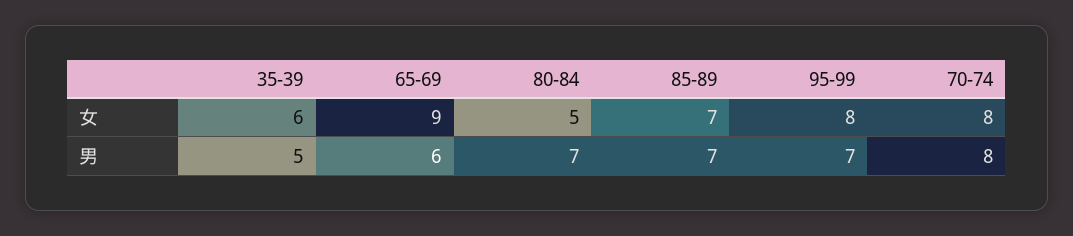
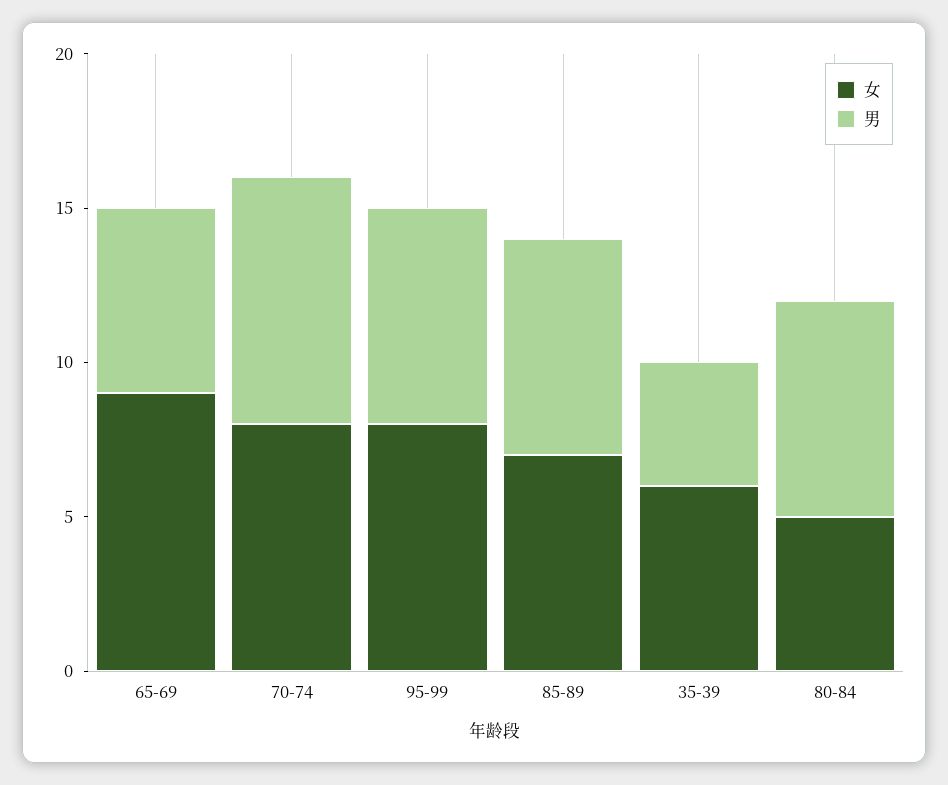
男, 35-39: 5 -> 4

